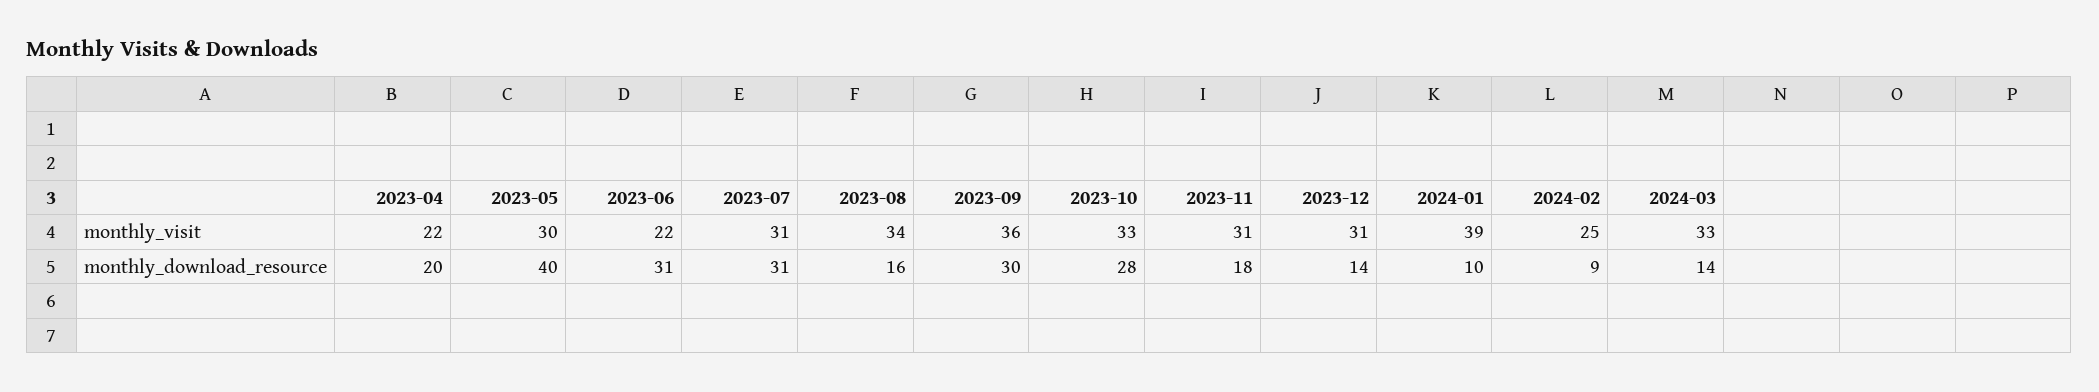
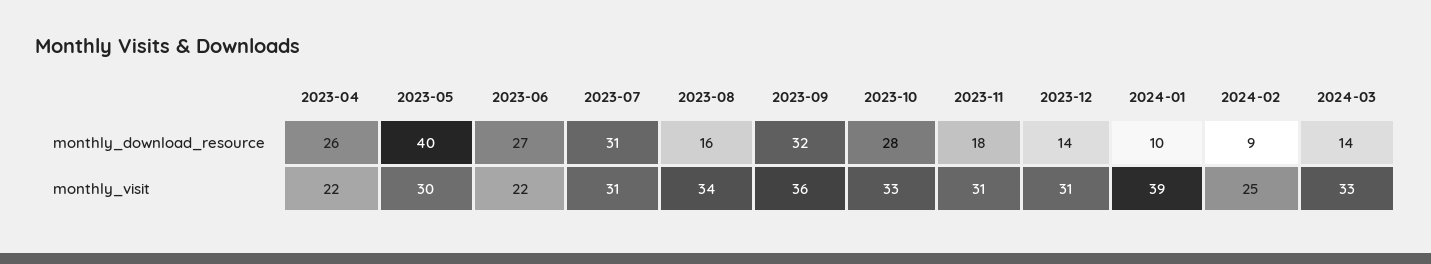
2023-04, monthly_download_resource: 20 -> 26
2023-06, monthly_download_resource: 31 -> 27
2023-09, monthly_download_resource: 30 -> 32

